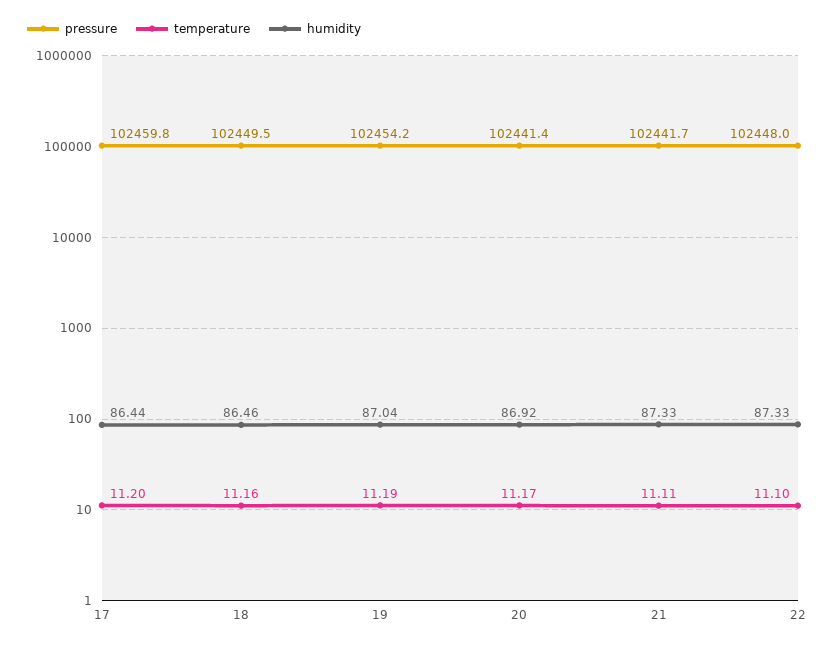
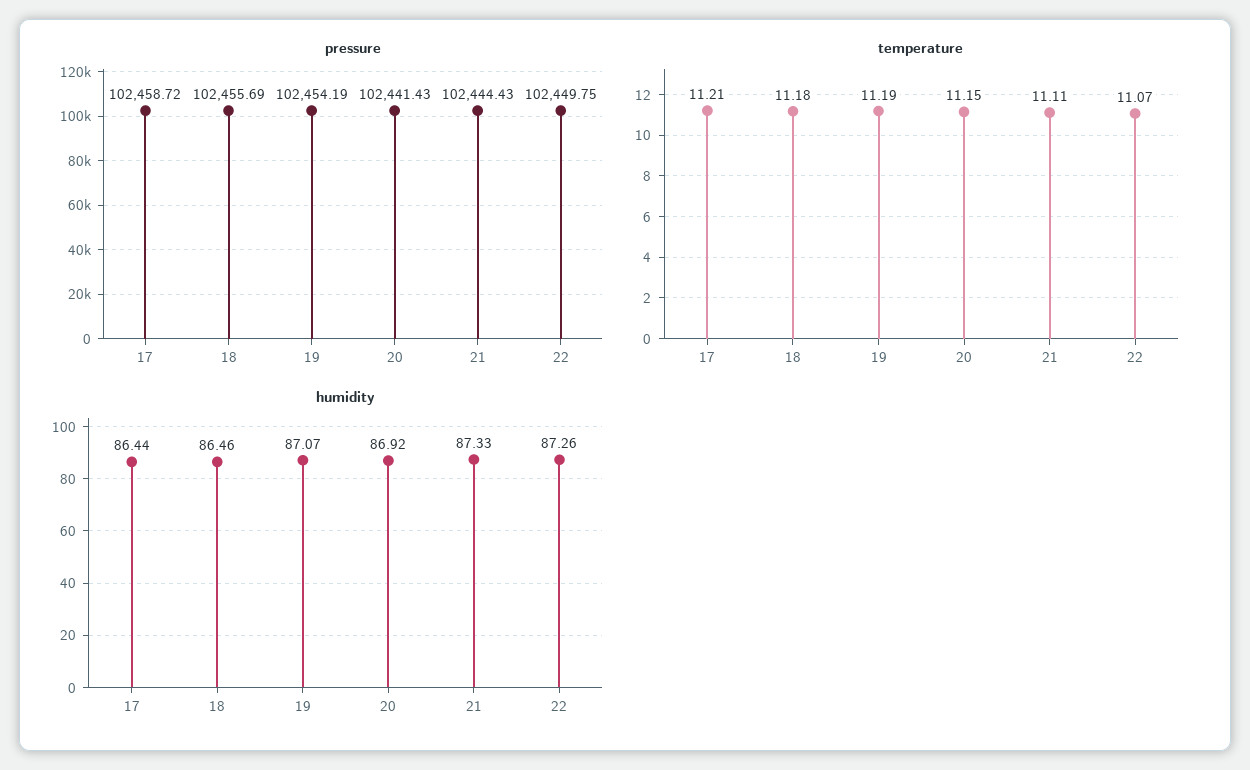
pressure, 17: 102459.8 -> 102458.72
temperature, 17: 11.2 -> 11.21
pressure, 18: 102449.5 -> 102455.69
temperature, 18: 11.16 -> 11.18
humidity, 19: 87.04 -> 87.07
temperature, 20: 11.17 -> 11.15
pressure, 21: 102441.7 -> 102444.43
pressure, 22: 102448 -> 102449.75
temperature, 22: 11.1 -> 11.07
humidity, 22: 87.33 -> 87.26

